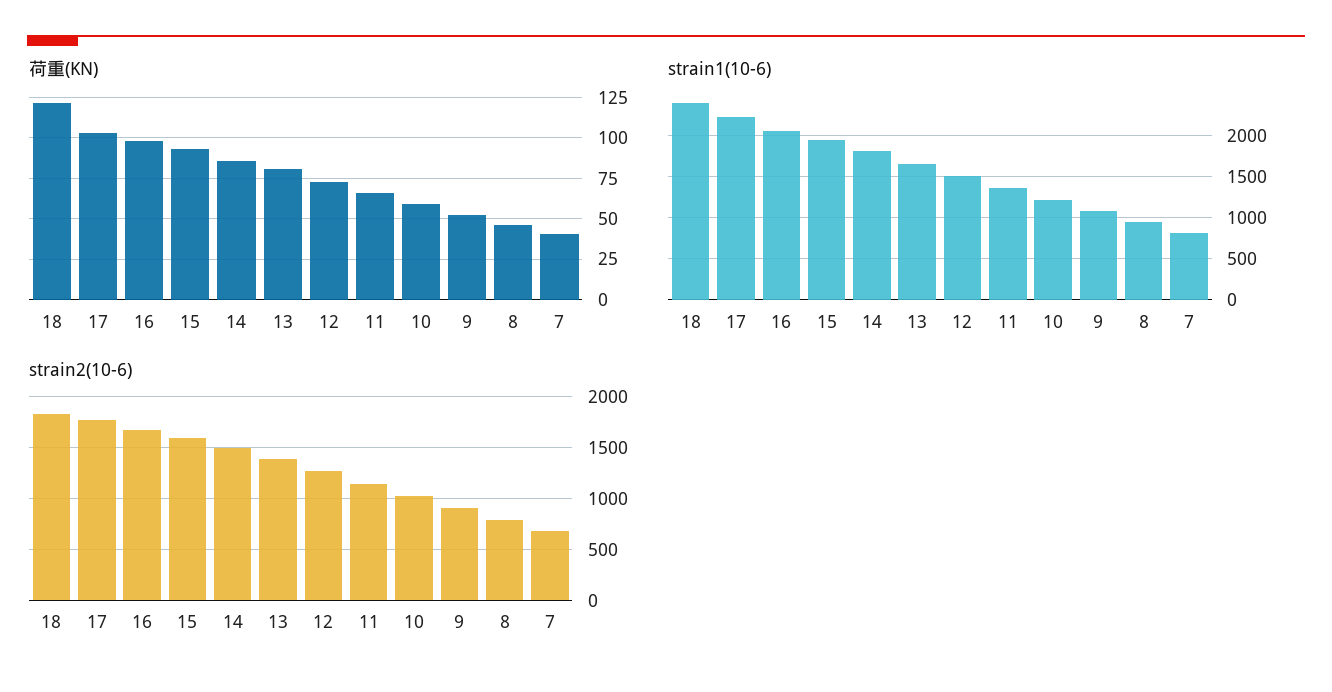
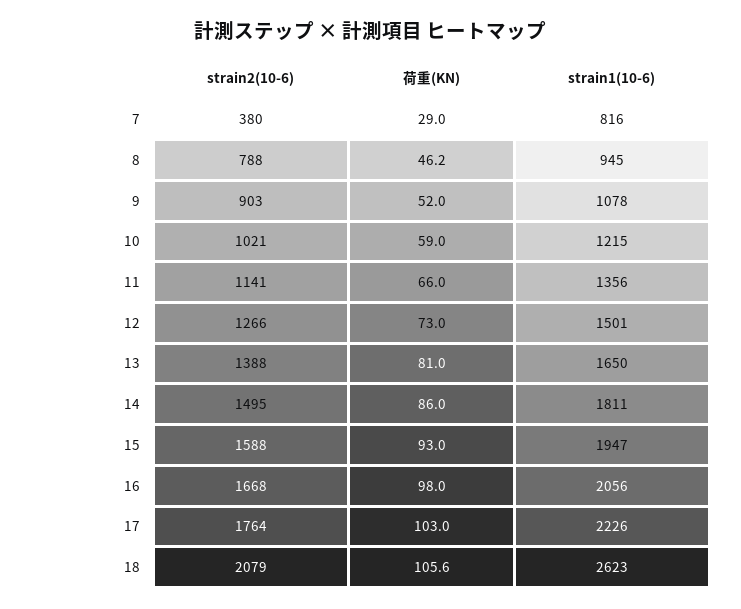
荷重(KN), 18: 120 -> 105.6
荷重(KN), 7: 40 -> 29
strain1(10-6), 18: 2400 -> 2623
strain2(10-6), 18: 1800 -> 2079
strain2(10-6), 7: 700 -> 380

